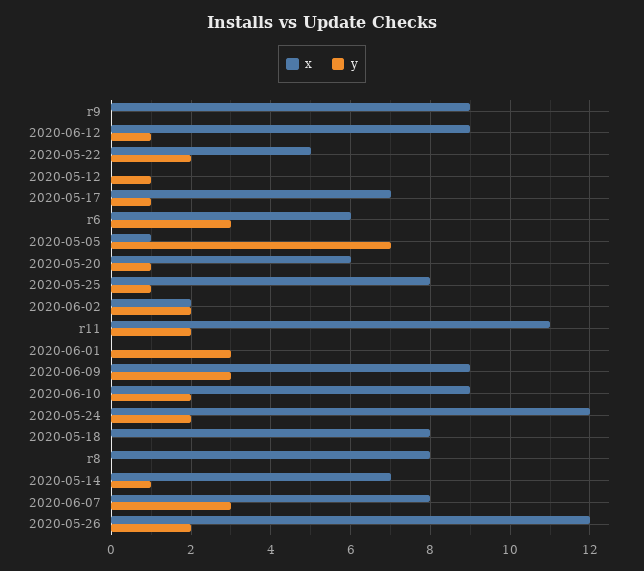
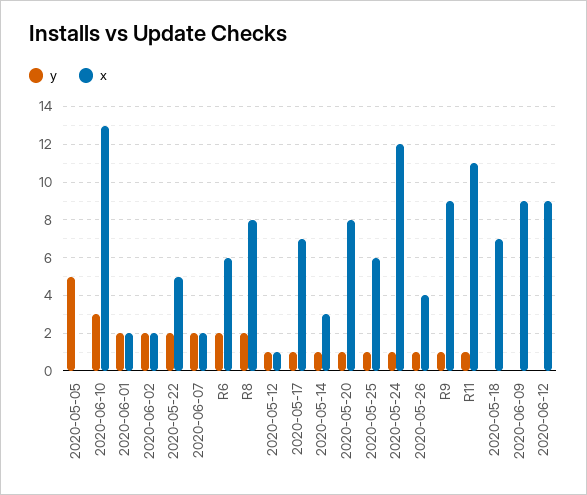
y, r9: 0 -> 1
y, 2020-06-12: 1 -> 0
x, 2020-05-12: 0 -> 1
y, r6: 3 -> 2
x, 2020-05-05: 1 -> 0
y, 2020-05-05: 7 -> 5
x, 2020-05-20: 6 -> 8
x, 2020-05-25: 8 -> 6
y, r11: 2 -> 1
x, 2020-06-01: 0 -> 2
y, 2020-06-01: 3 -> 2
y, 2020-06-09: 3 -> 0
x, 2020-06-10: 9 -> 13
y, 2020-06-10: 2 -> 3
y, 2020-05-24: 2 -> 1
x, 2020-05-18: 8 -> 7
y, r8: 0 -> 2
x, 2020-05-14: 7 -> 3
x, 2020-06-07: 8 -> 2
y, 2020-06-07: 3 -> 2
x, 2020-05-26: 12 -> 4
y, 2020-05-26: 2 -> 1

